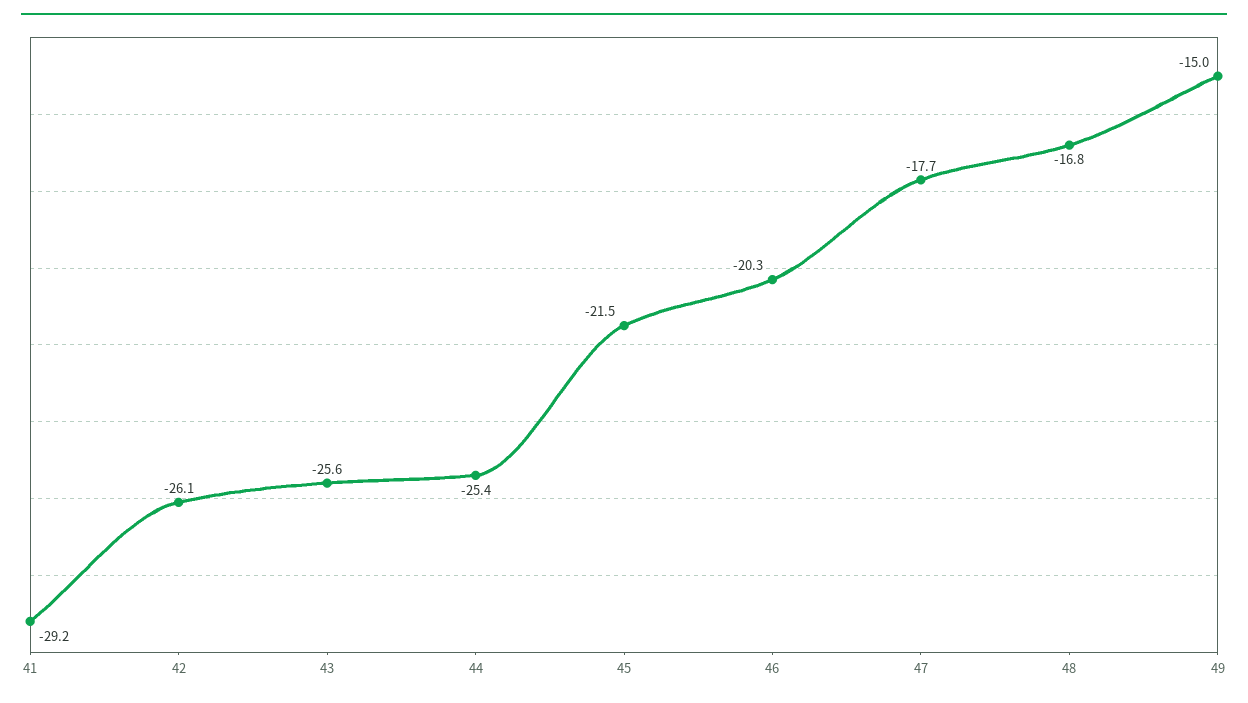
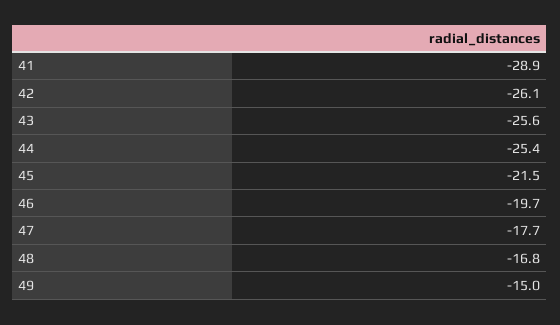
41: -29.2 -> -28.9
46: -20.3 -> -19.7

